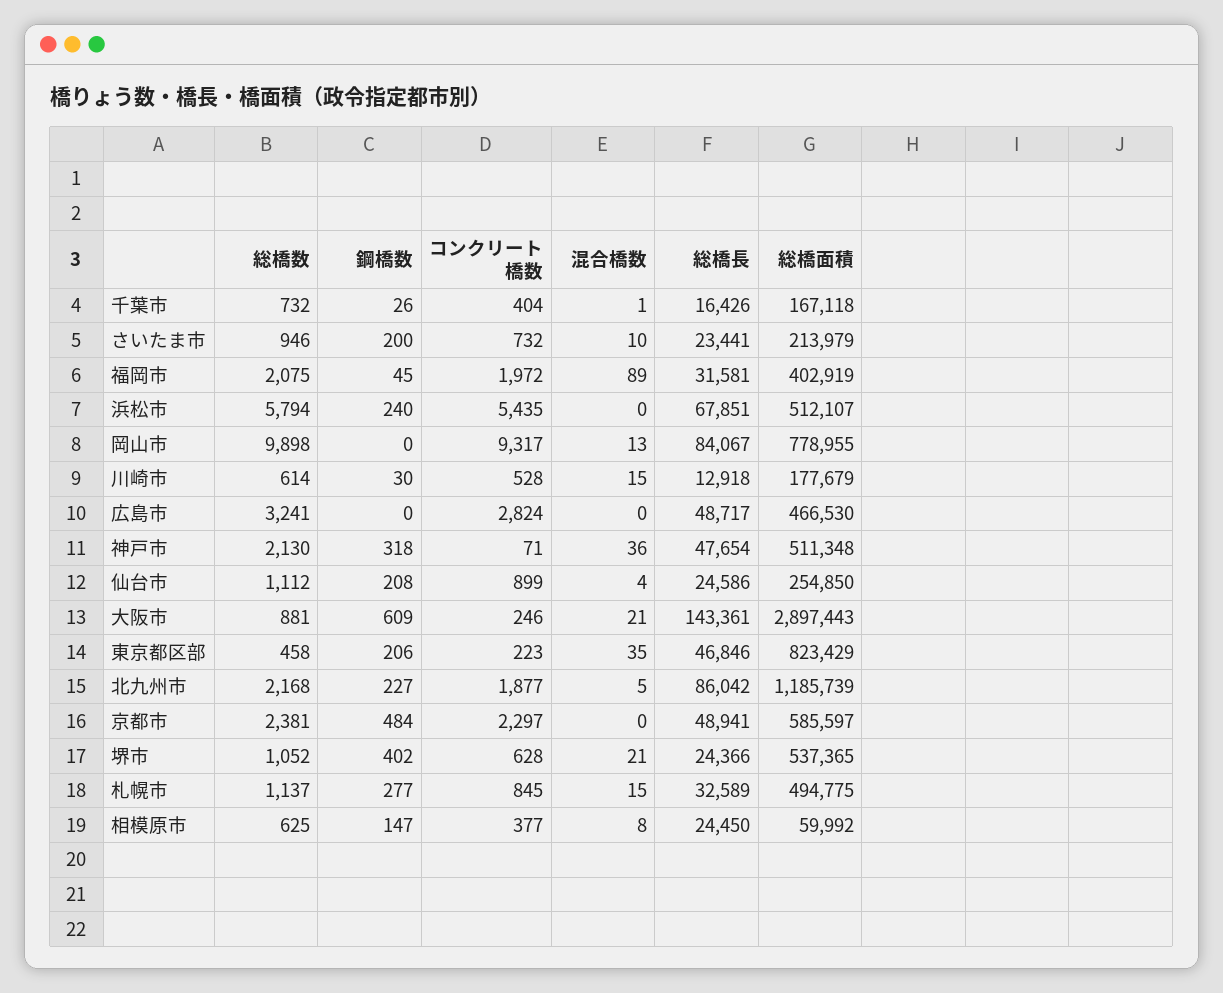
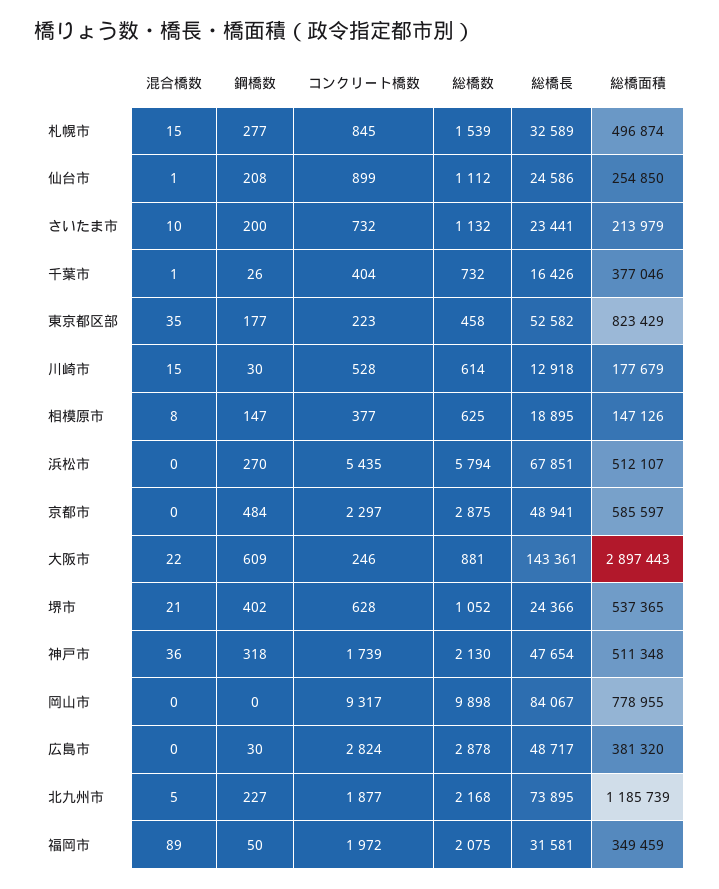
総橋面積, 千葉市: 167118 -> 377046
総橋数, さいたま市: 946 -> 1132
鋼橋数, 福岡市: 45 -> 50
総橋面積, 福岡市: 402919 -> 349459
鋼橋数, 浜松市: 240 -> 270
混合橋数, 岡山市: 13 -> 0
総橋数, 広島市: 3241 -> 2878
鋼橋数, 広島市: 0 -> 30
総橋面積, 広島市: 466530 -> 381320
コンクリート橋数, 神戸市: 71 -> 1739
混合橋数, 仙台市: 4 -> 1
混合橋数, 大阪市: 21 -> 22
鋼橋数, 東京都区部: 206 -> 177
総橋長, 東京都区部: 46846 -> 52582
総橋長, 北九州市: 86042 -> 73895
総橋数, 京都市: 2381 -> 2875
総橋数, 札幌市: 1137 -> 1539
総橋面積, 札幌市: 494775 -> 496874
総橋長, 相模原市: 24450 -> 18895
総橋面積, 相模原市: 59992 -> 147126

